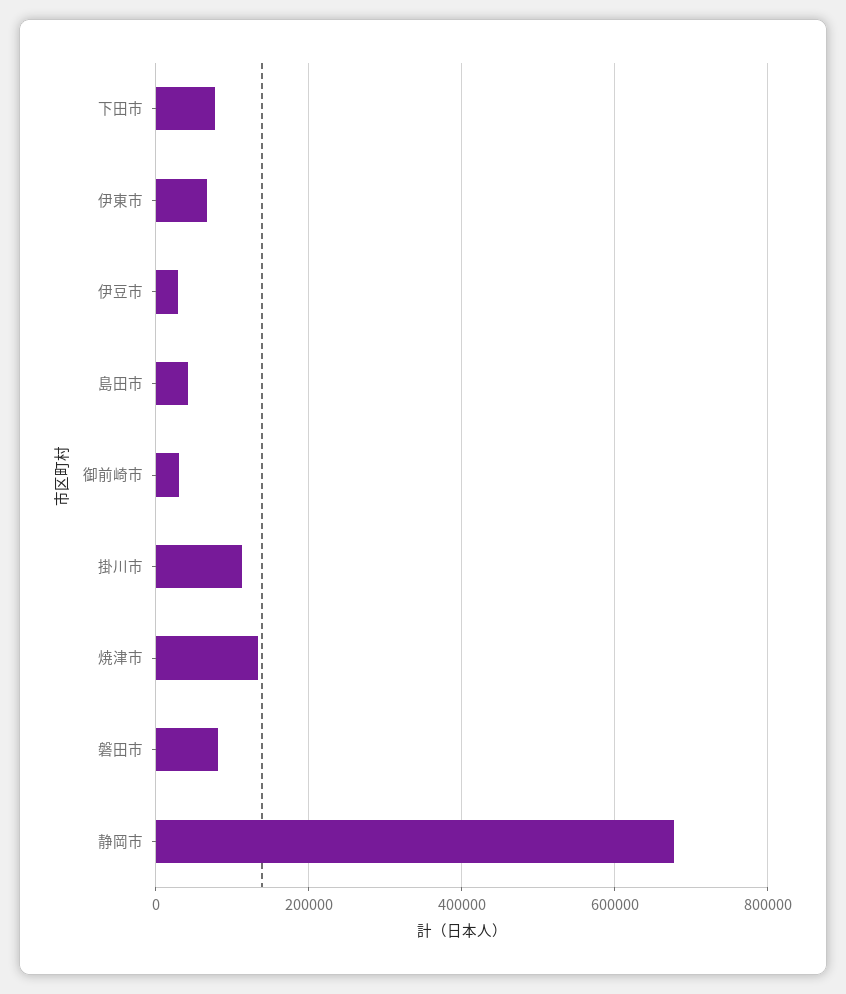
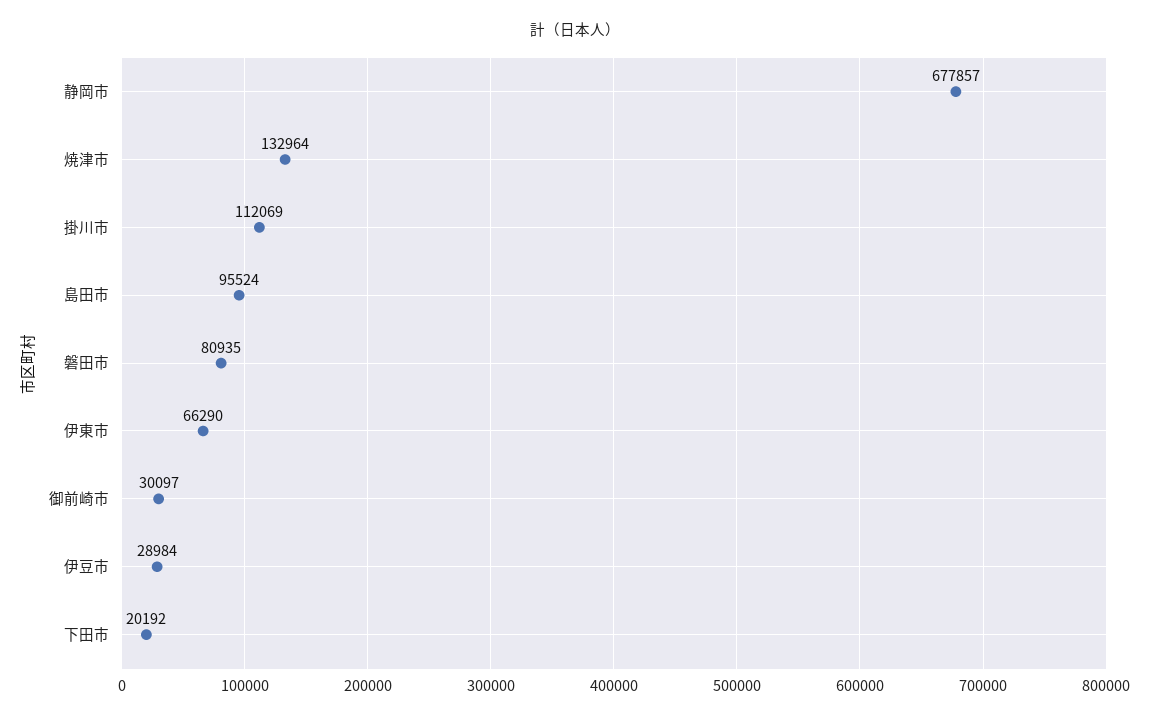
下田市: 80000 -> 20192
島田市: 40000 -> 95524

